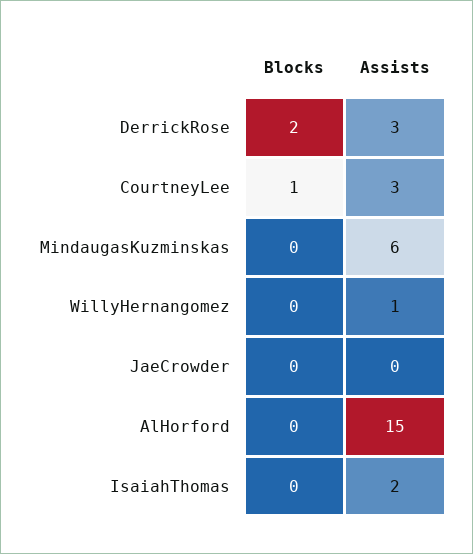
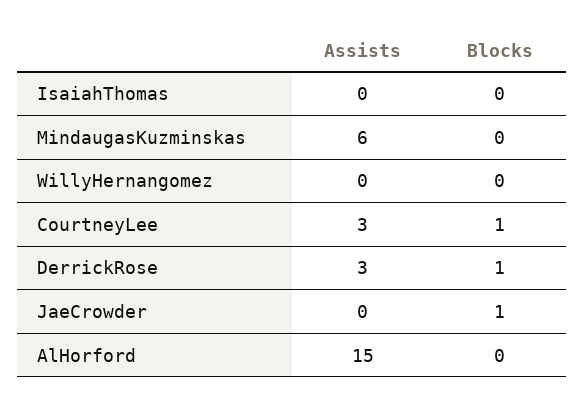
Blocks, DerrickRose: 2 -> 1
Assists, WillyHernangomez: 1 -> 0
Blocks, JaeCrowder: 0 -> 1
Assists, IsaiahThomas: 2 -> 0

